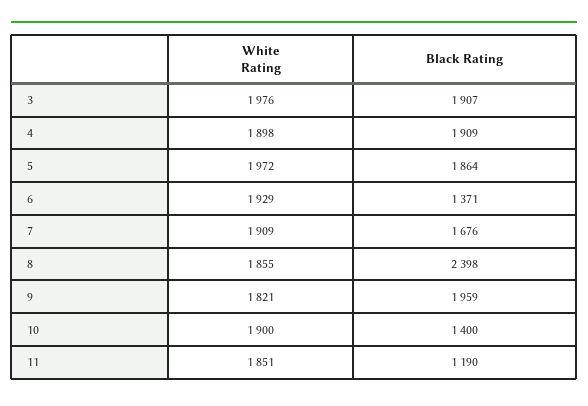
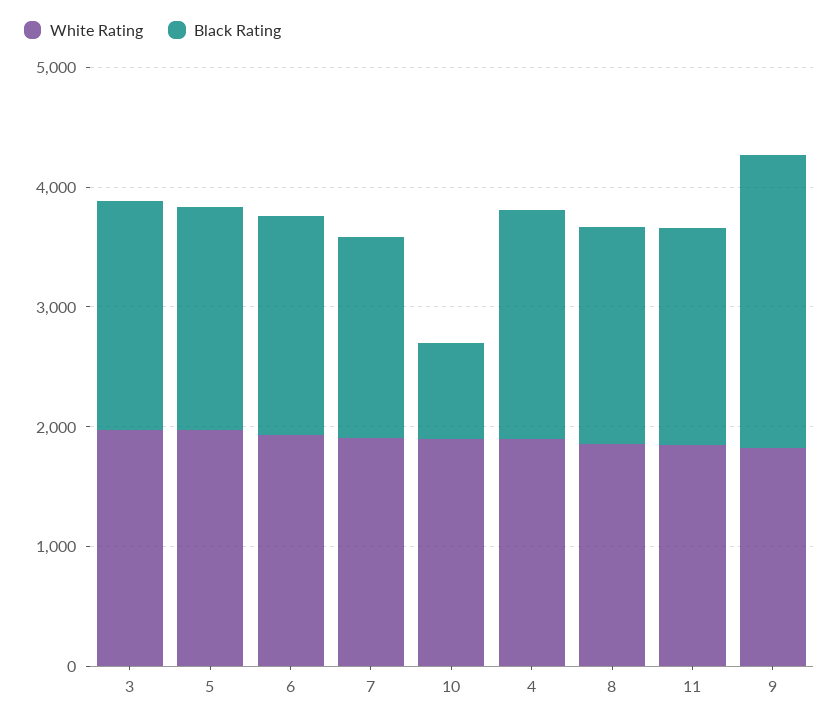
Black Rating, 6: 1371 -> 1800
Black Rating, 8: 2398 -> 1800
Black Rating, 9: 1959 -> 2400
Black Rating, 10: 1400 -> 800
Black Rating, 11: 1190 -> 1800

